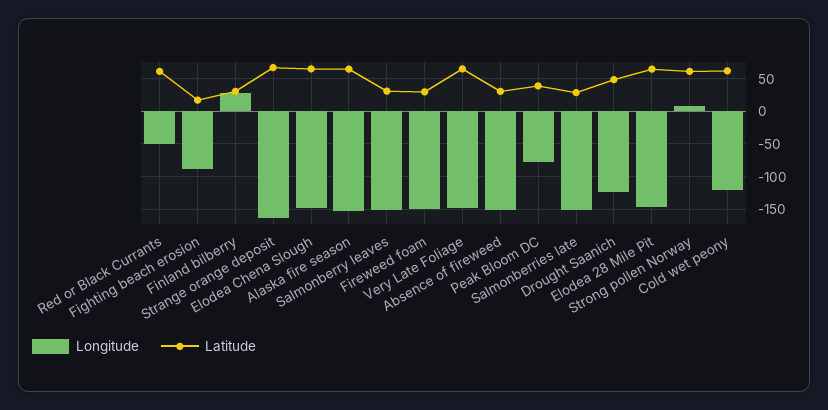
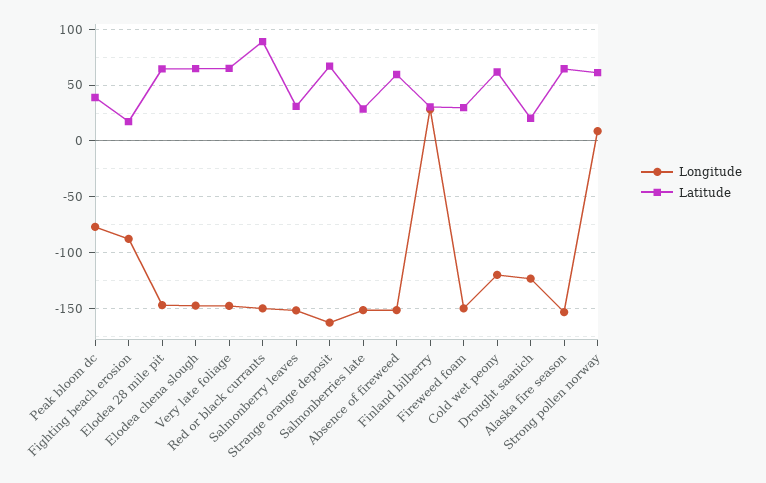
Longitude, Red or Black Currants: -50 -> -150
Latitude, Red or Black Currants: 60 -> 90
Latitude, Absence of fireweed: 30 -> 60
Latitude, Drought Saanich: 50 -> 20

